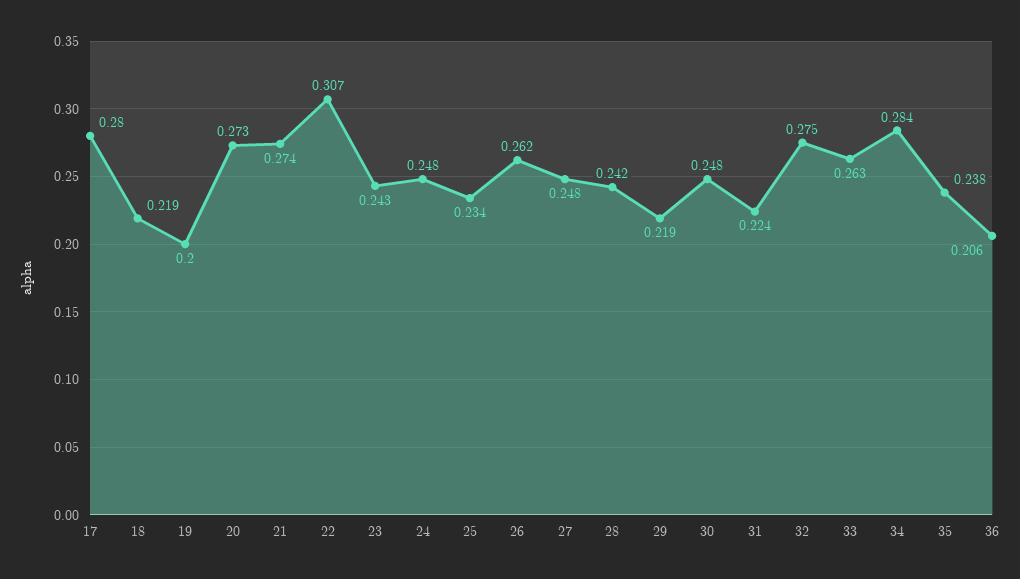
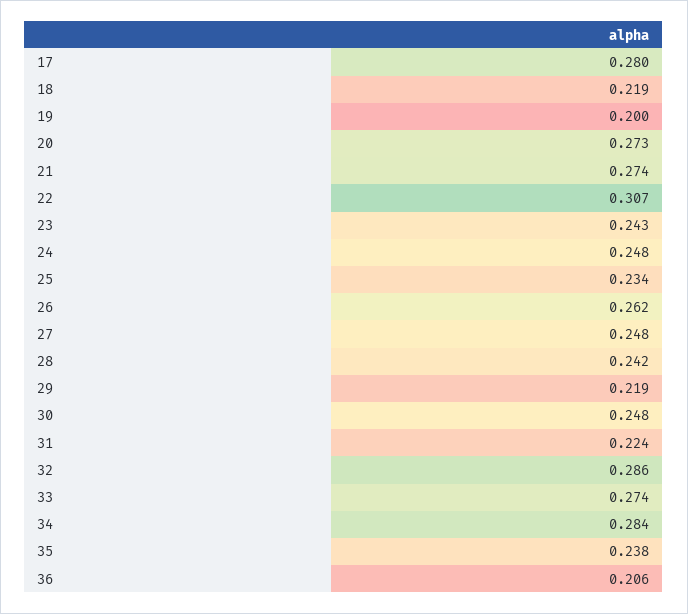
32: 0.275 -> 0.286
33: 0.263 -> 0.274

